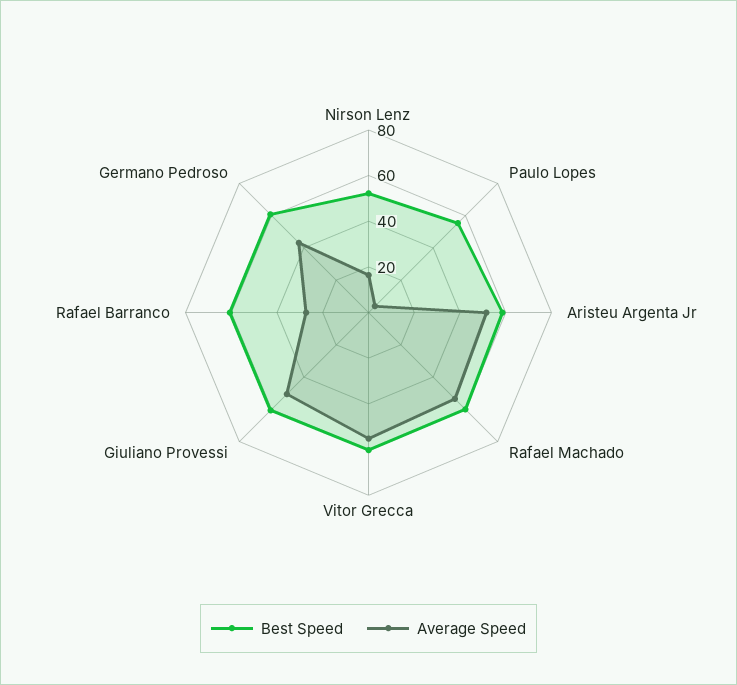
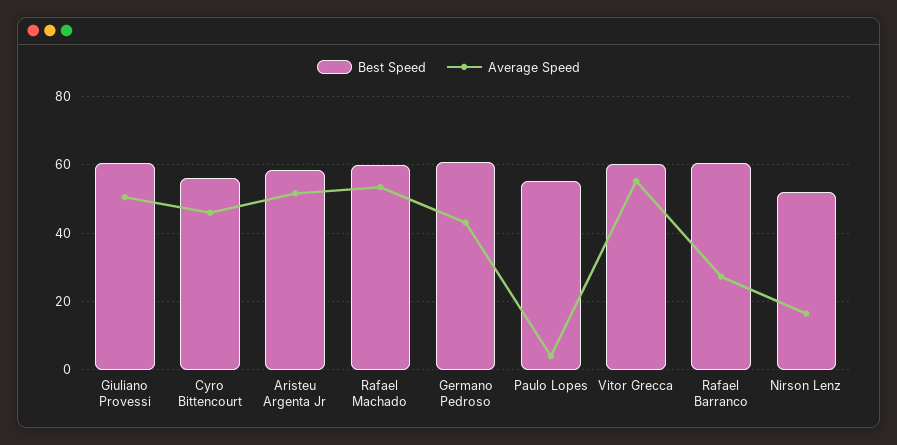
Best Speed, Cyro Bittencourt: none -> 56
Average Speed, Cyro Bittencourt: none -> 46

